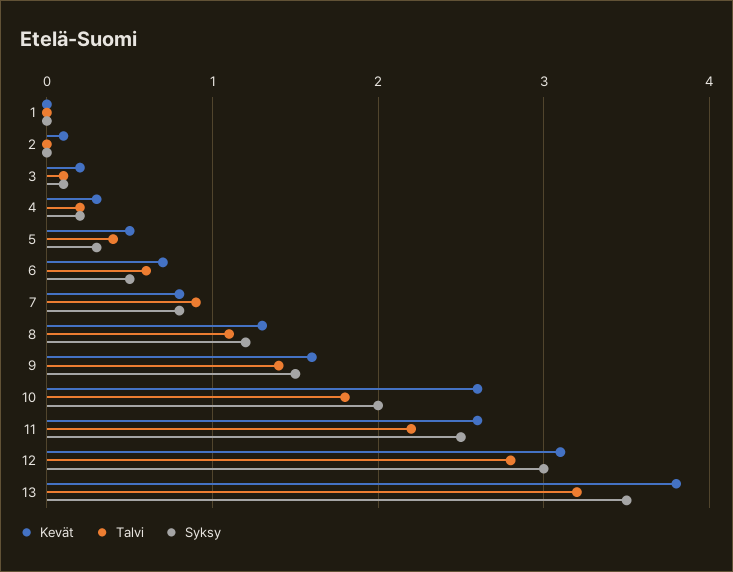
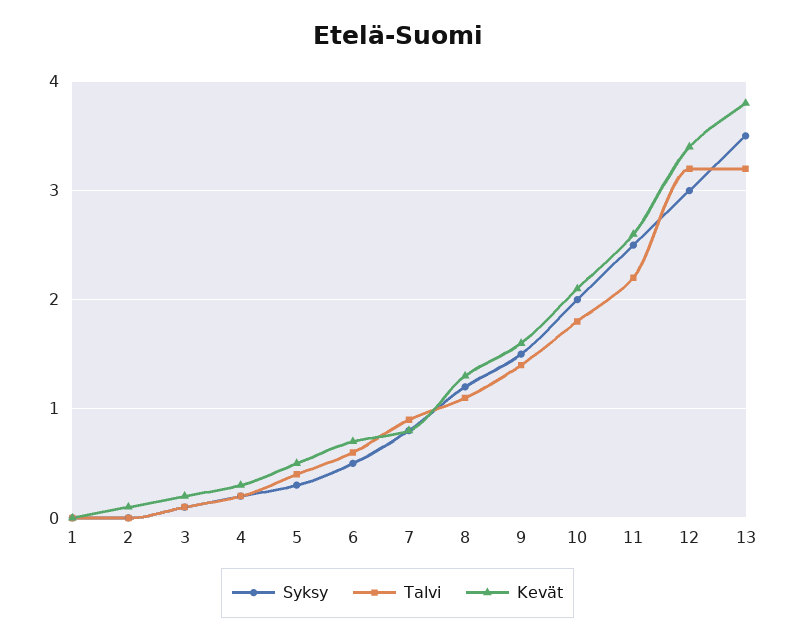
Kevät, 10: 2.6 -> 2.1
Kevät, 12: 3.1 -> 3.4
Talvi, 12: 2.8 -> 3.2

